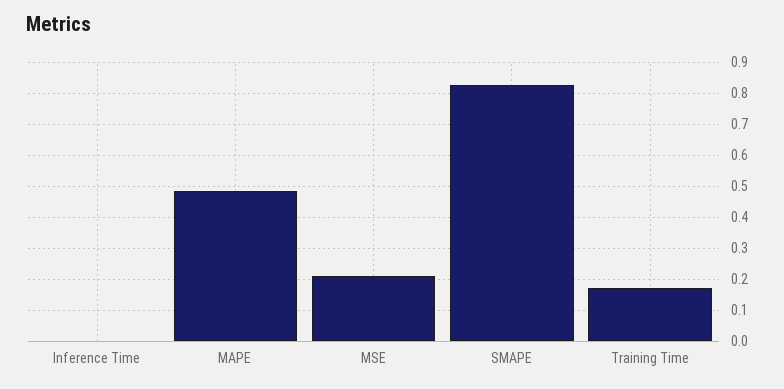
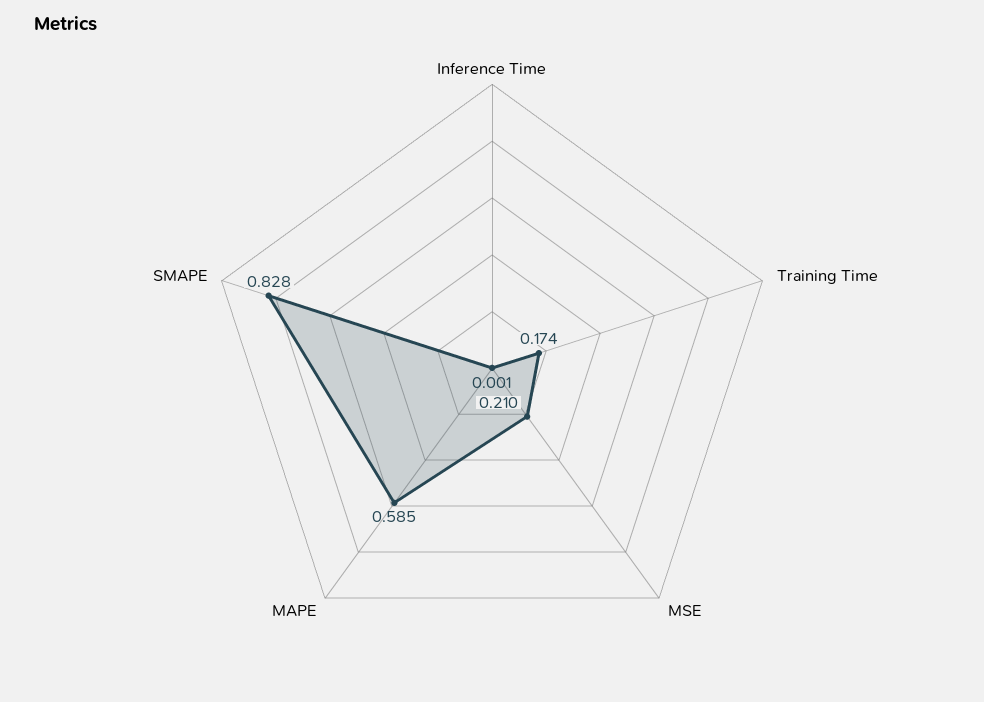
MAPE: 0.48 -> 0.585

